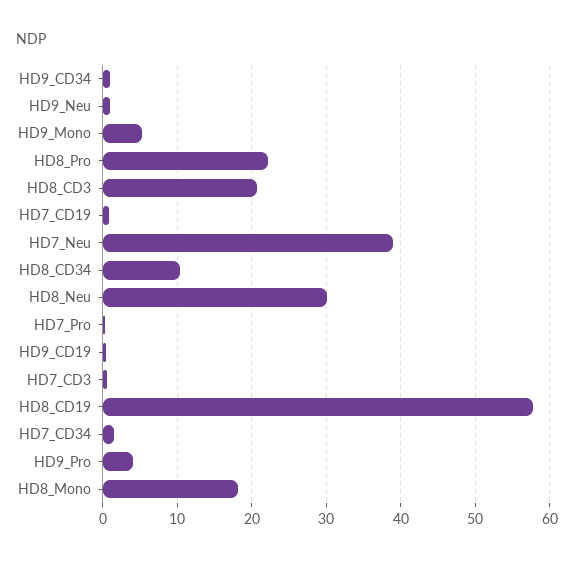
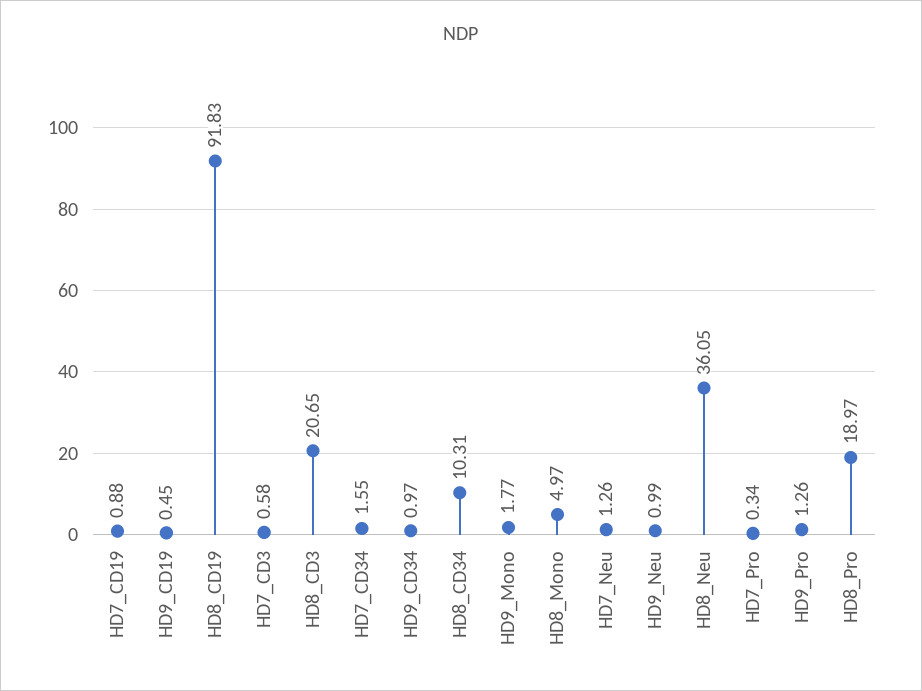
HD9_Mono: 5 -> 1.77
HD8_Pro: 22 -> 18.97
HD7_Neu: 39 -> 1.26
HD8_Neu: 30 -> 36.05
HD8_CD19: 58 -> 91.83
HD9_Pro: 4 -> 1.26
HD8_Mono: 18 -> 4.97

